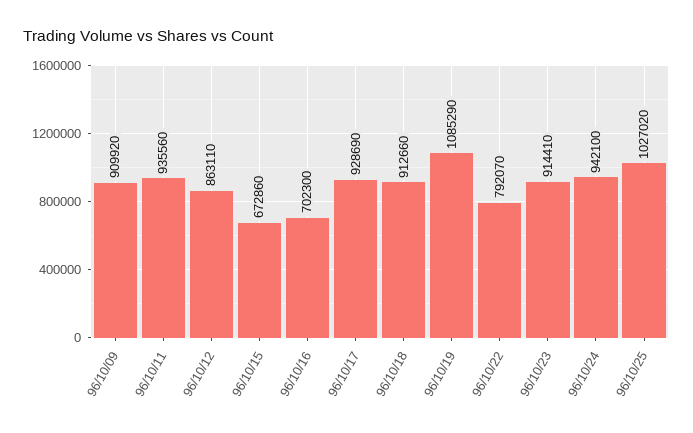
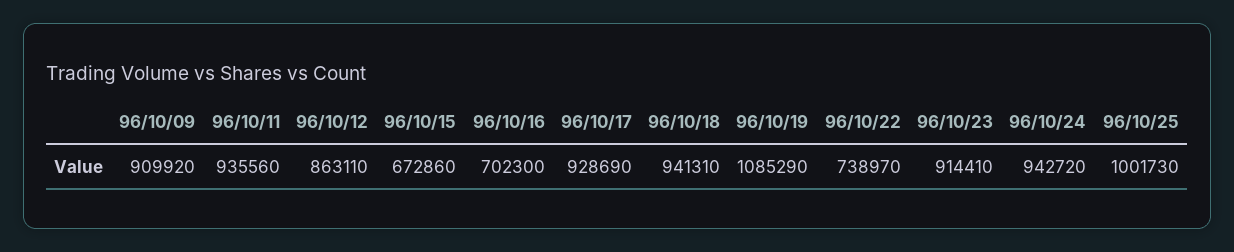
96/10/18: 912660 -> 941310
96/10/22: 792070 -> 738970
96/10/24: 942100 -> 942720
96/10/25: 1027020 -> 1001730

